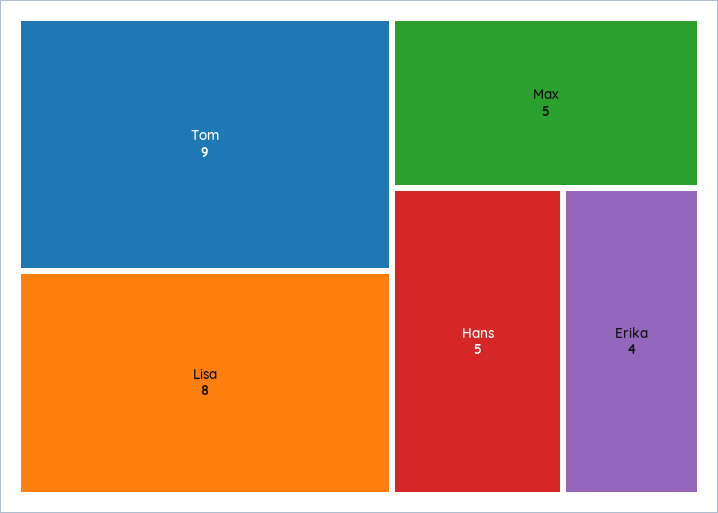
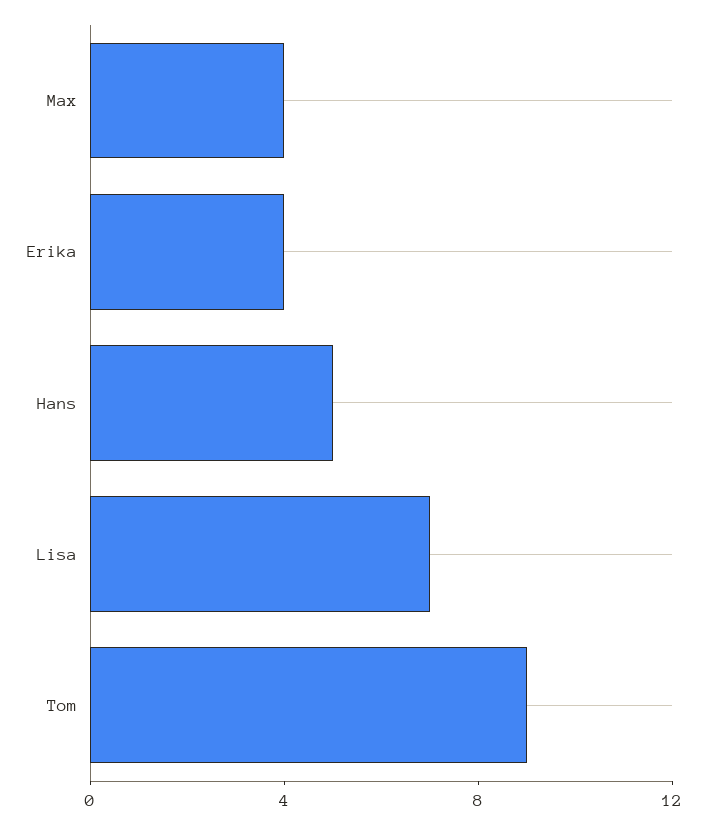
Lisa: 8 -> 7
Max: 5 -> 4

